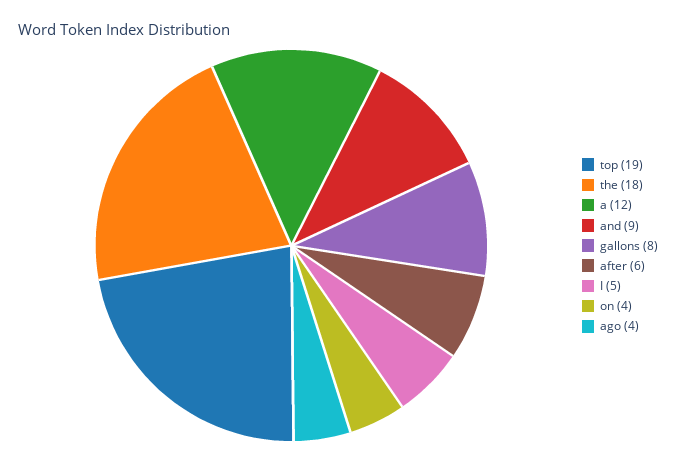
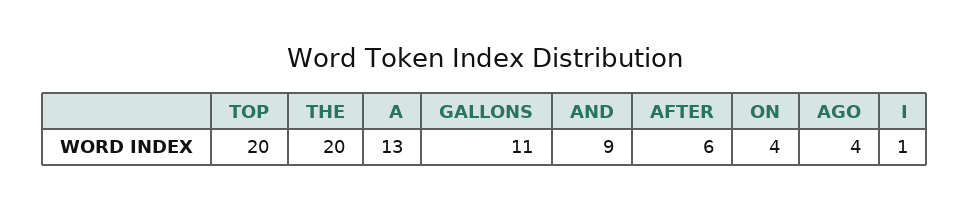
top: 19 -> 20
the: 18 -> 20
a: 12 -> 13
gallons: 8 -> 11
I: 5 -> 1

